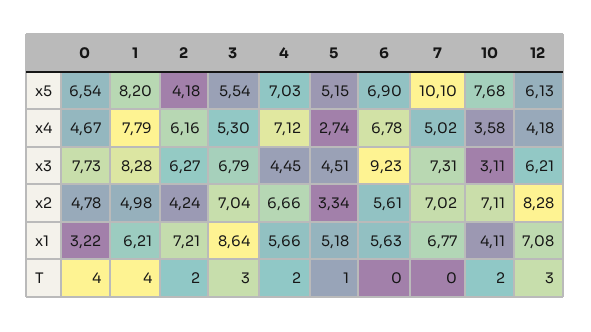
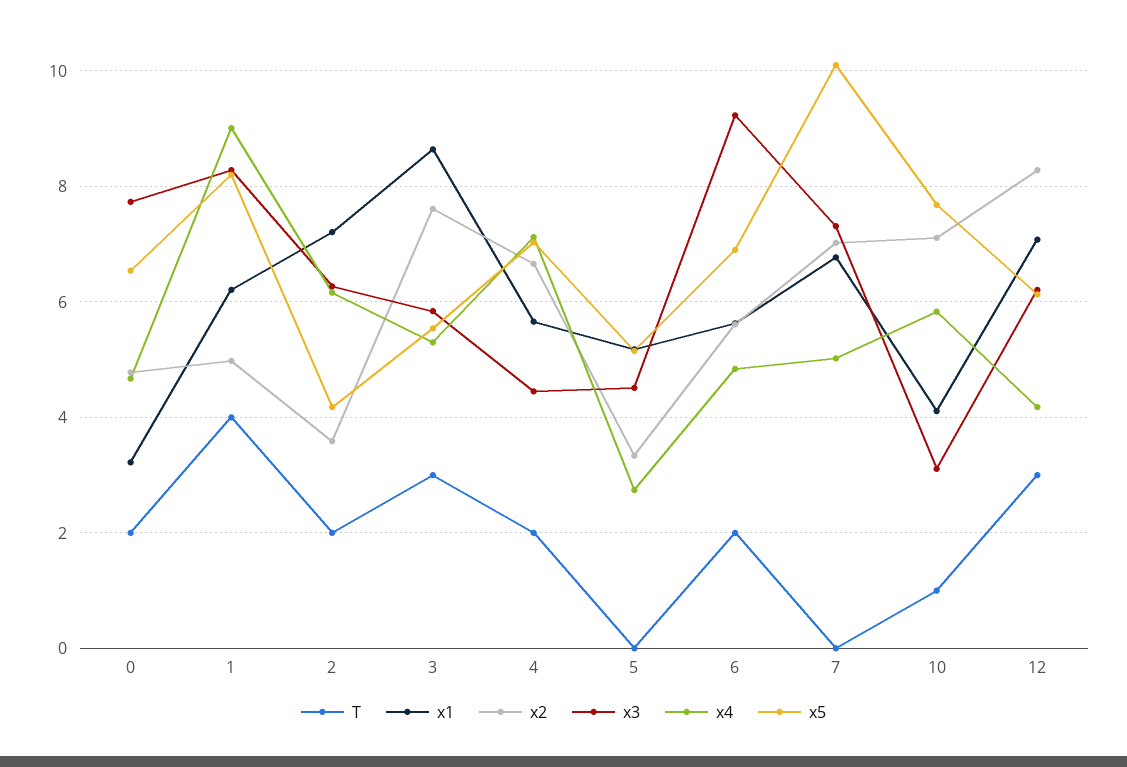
x4, 1: 7.79 -> 9
x4, 6: 6.78 -> 4.8
x4, 10: 3.58 -> 5.8
x3, 3: 6.79 -> 5.8
x2, 2: 4.24 -> 3.6
x2, 3: 7.04 -> 7.6
T, 0: 4 -> 2
T, 5: 1 -> 0
T, 6: 0 -> 2
T, 10: 2 -> 1

